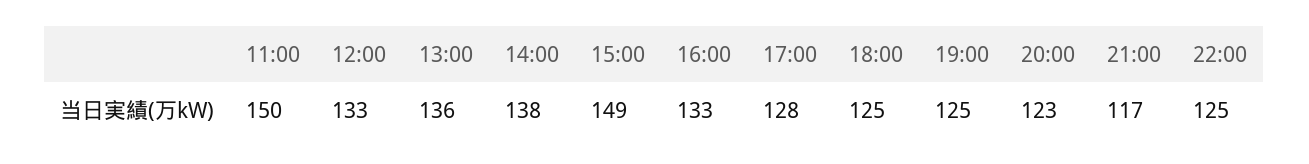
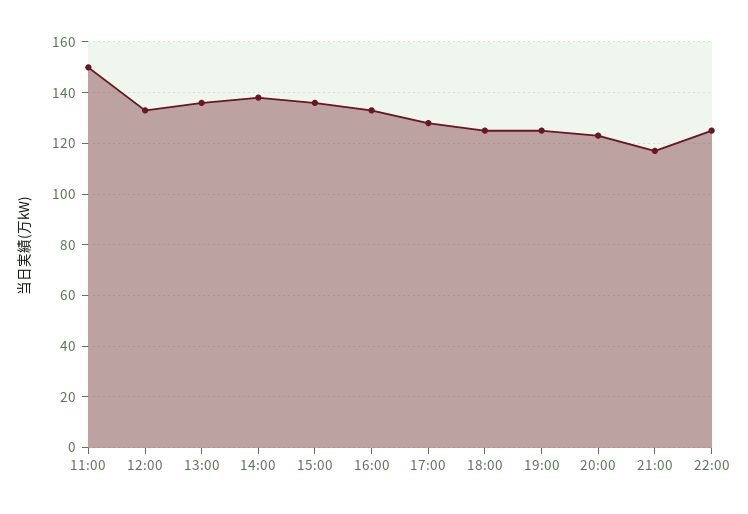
15:00: 149 -> 135

